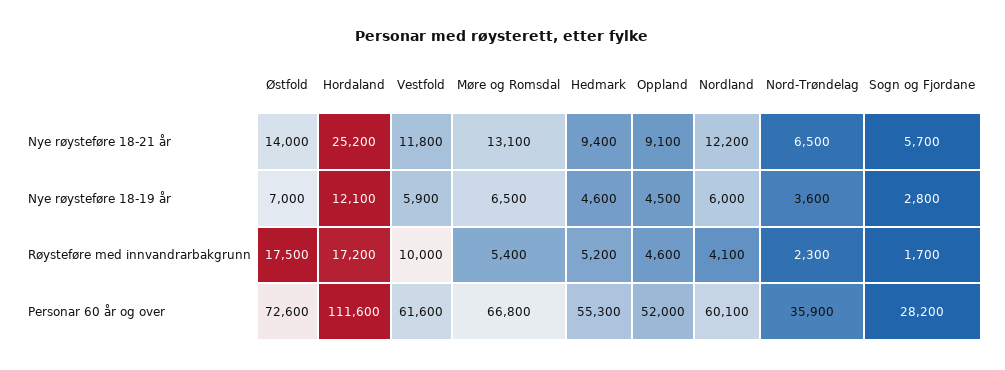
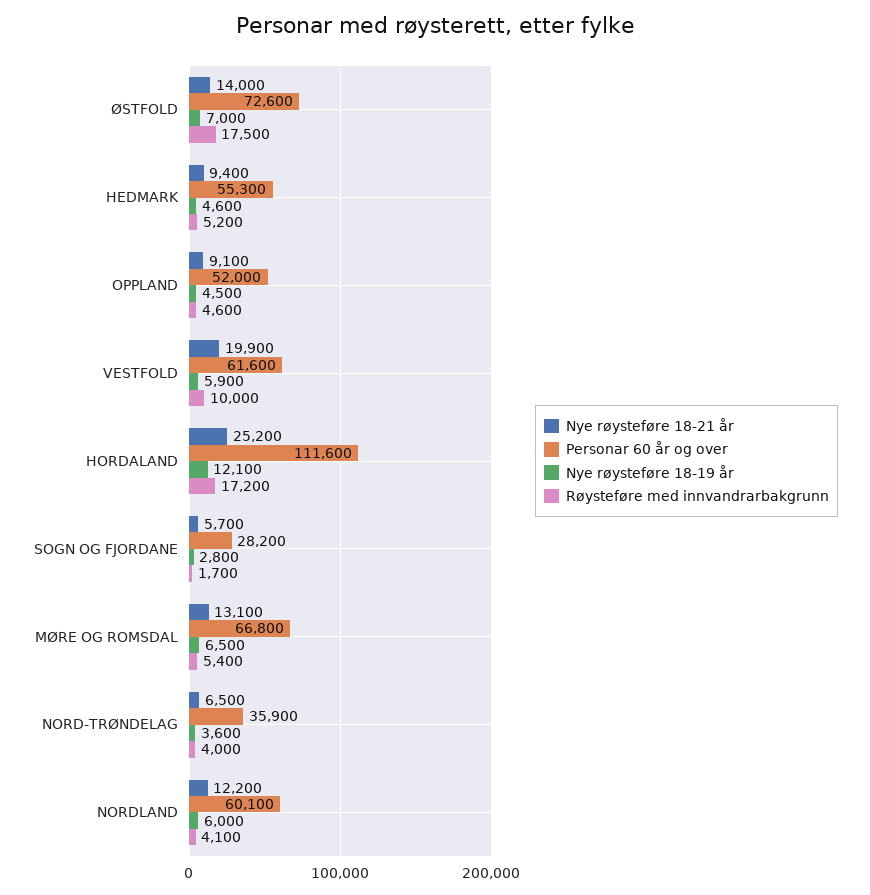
Nye røysteføre 18-21 år, Vestfold: 11800 -> 19900
Røysteføre med innvandrarbakgrunn, Nord-Trøndelag: 2300 -> 4000

